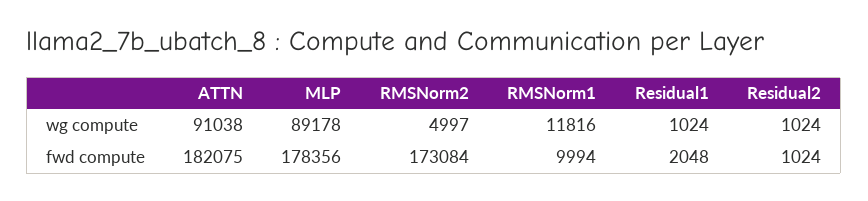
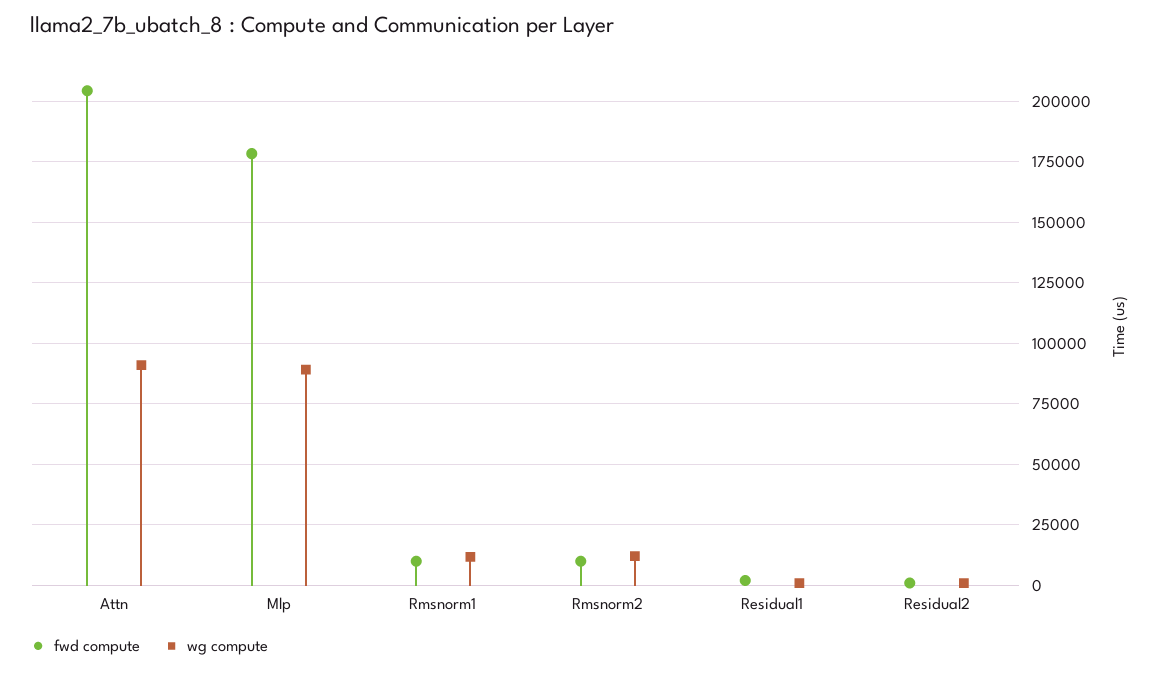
wg compute, RMSNorm2: 4997 -> 12500
fwd compute, ATTN: 182075 -> 205000
fwd compute, RMSNorm2: 173084 -> 10000

